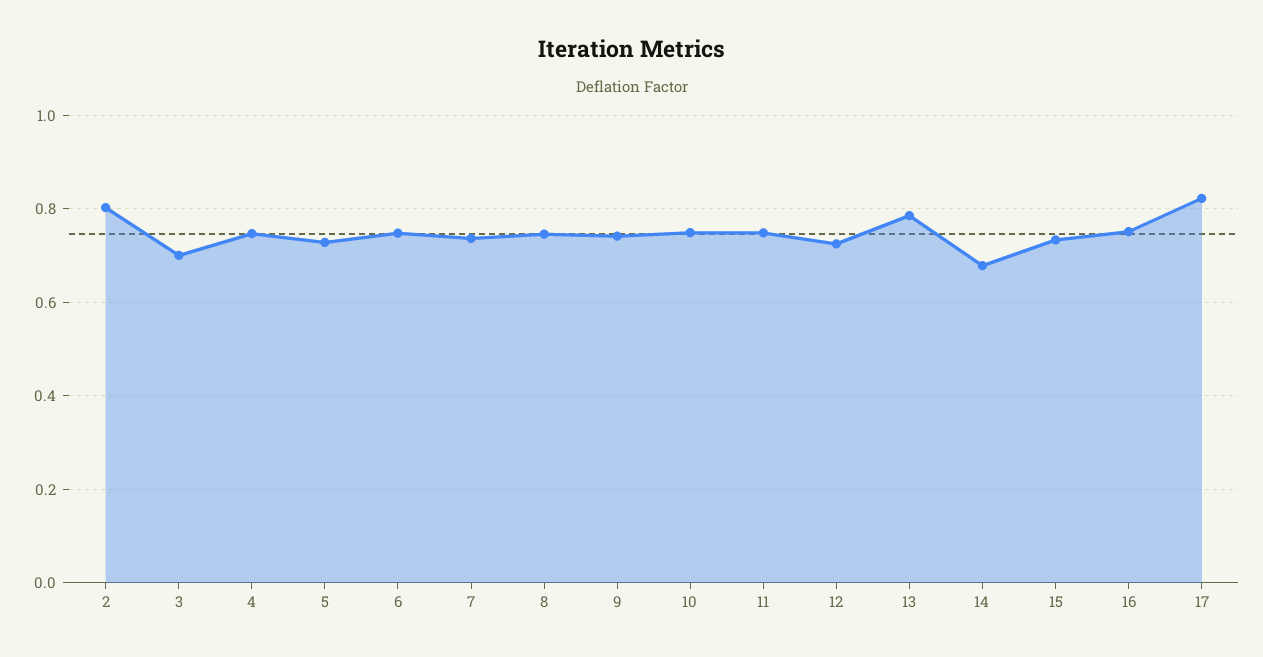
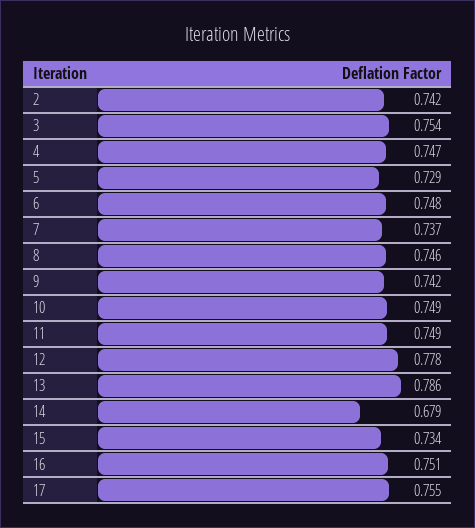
2: 0.8 -> 0.742
3: 0.7 -> 0.754
12: 0.72 -> 0.778
17: 0.82 -> 0.755

